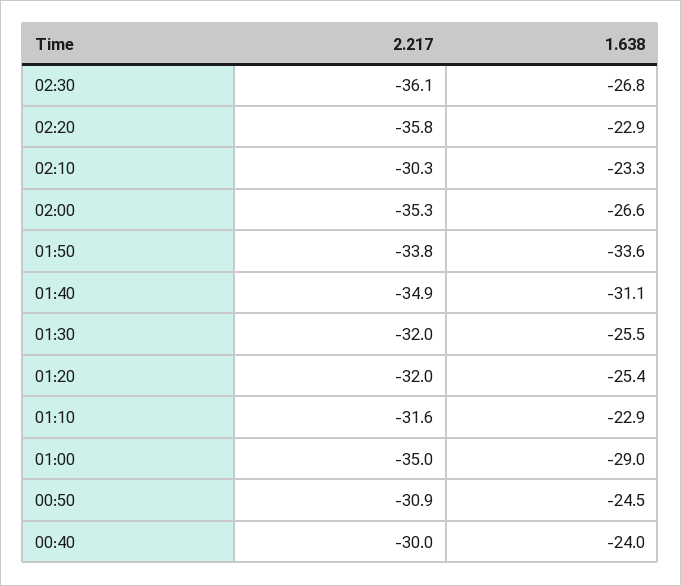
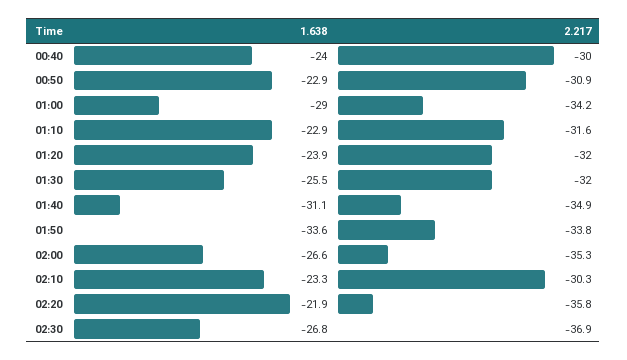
2.217, 02:30: -36.1 -> -36.9
1.638, 02:20: -22.9 -> -21.9
1.638, 01:20: -25.4 -> -23.9
2.217, 01:00: -35 -> -34.2
1.638, 00:50: -24.5 -> -22.9

